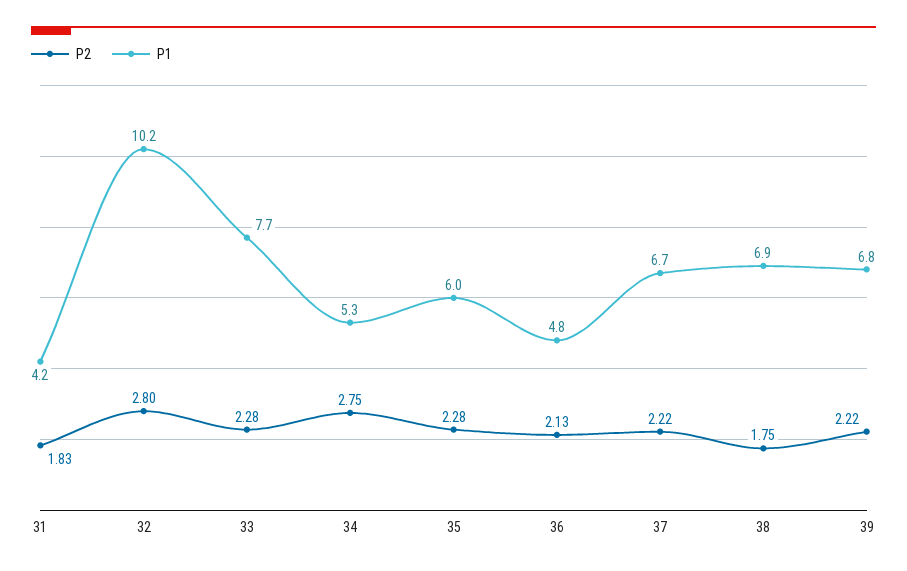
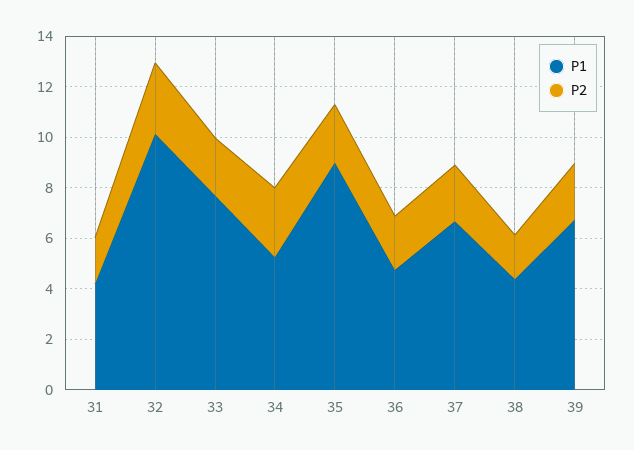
P1, 35: 6 -> 9
P1, 38: 6.9 -> 4.5

